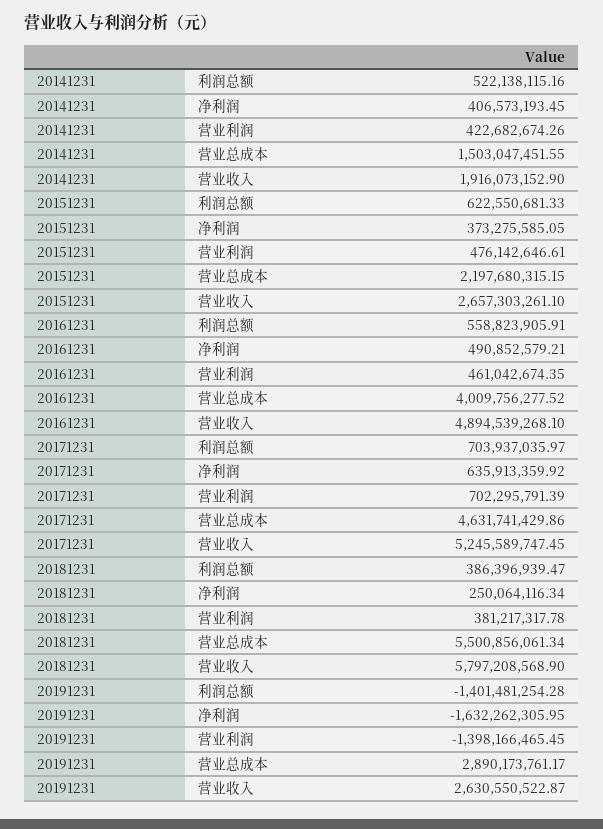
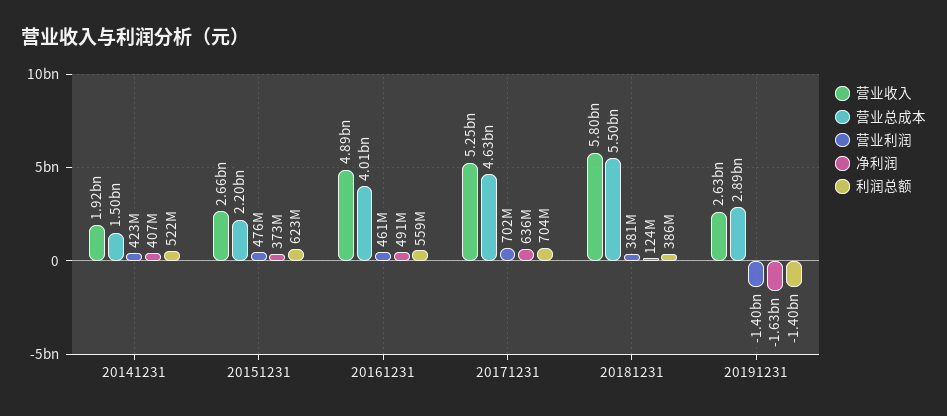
净利润, 20181231: 250064116.34 -> 124000000

